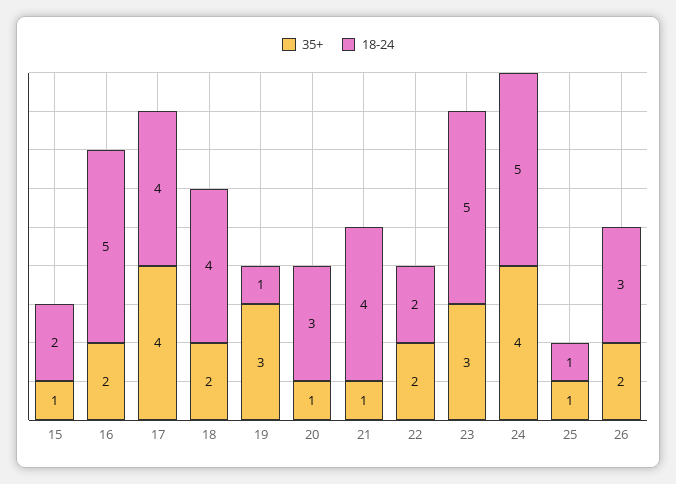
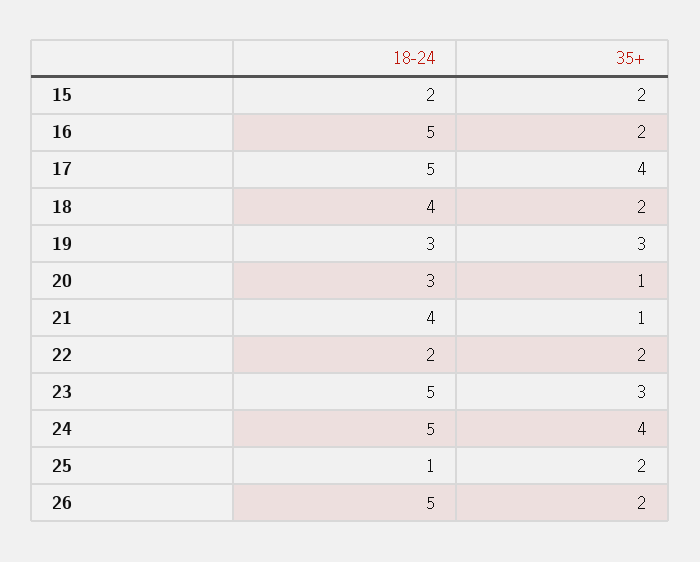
35+, 15: 1 -> 2
18-24, 17: 4 -> 5
18-24, 19: 1 -> 3
35+, 25: 1 -> 2
18-24, 26: 3 -> 5

